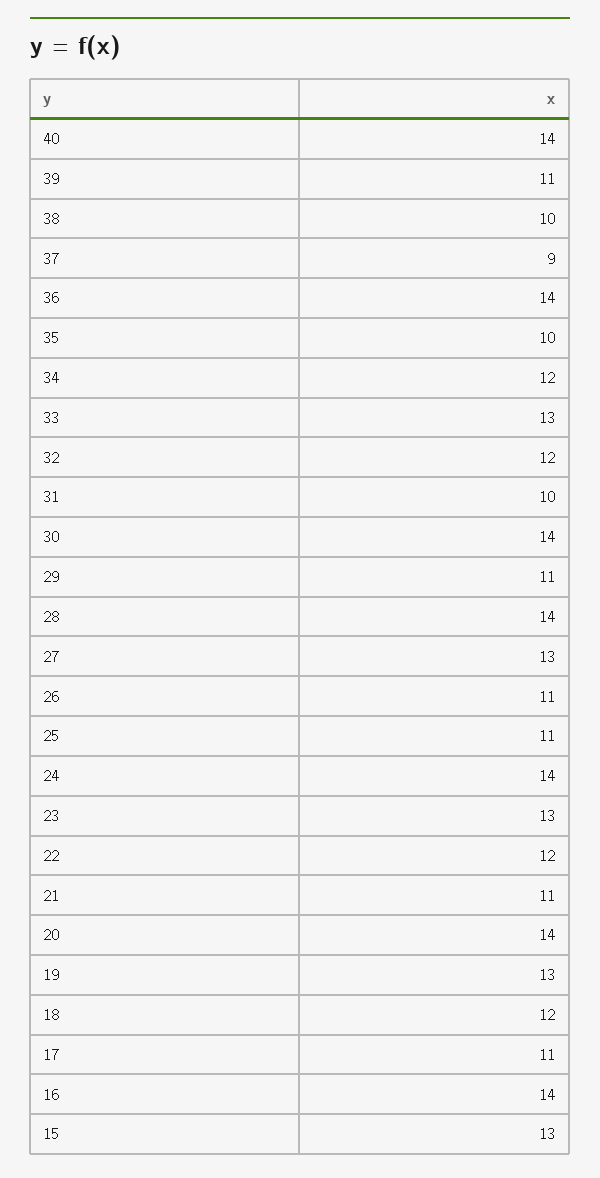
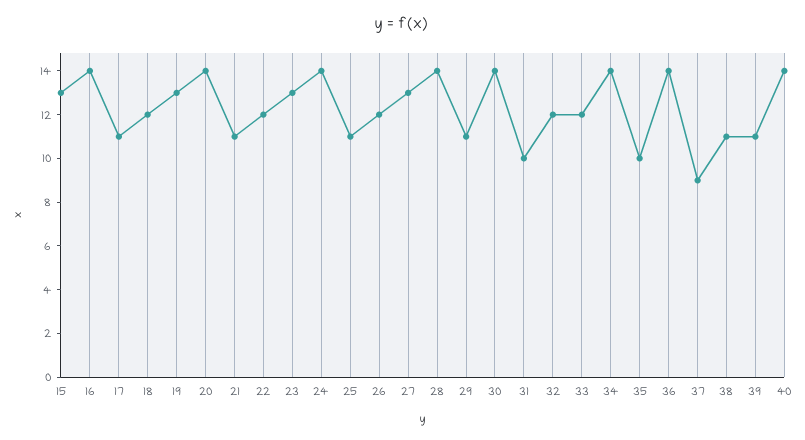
38: 10 -> 11
34: 12 -> 14
33: 13 -> 12
26: 11 -> 12

